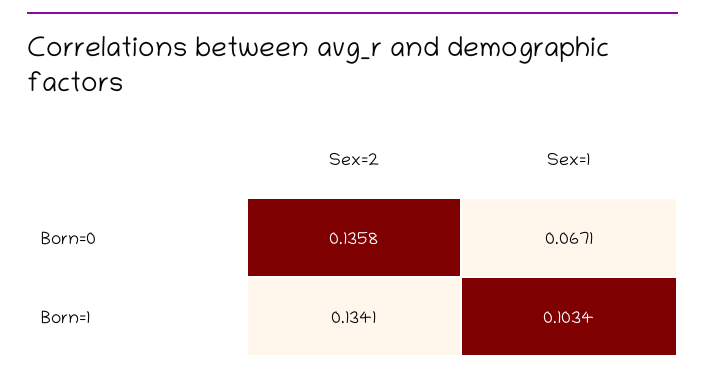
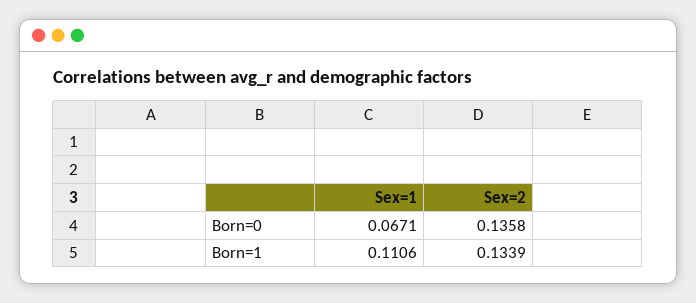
Sex=2, Born=1: 0.1341 -> 0.1339
Sex=1, Born=1: 0.1034 -> 0.1106

